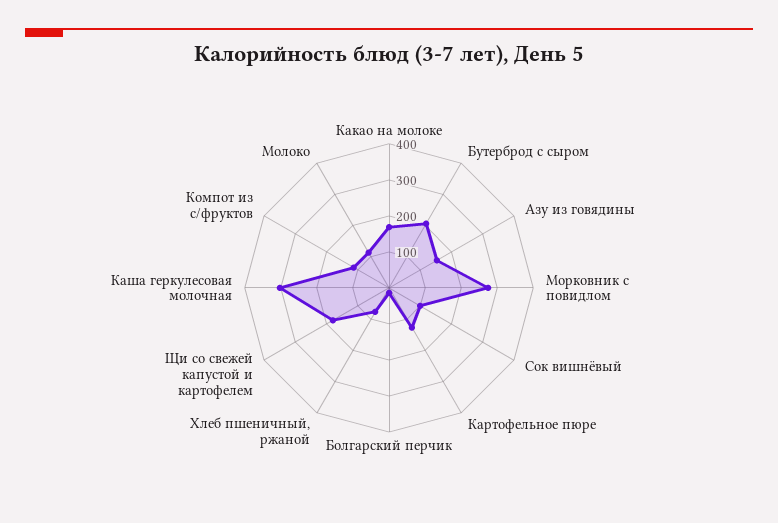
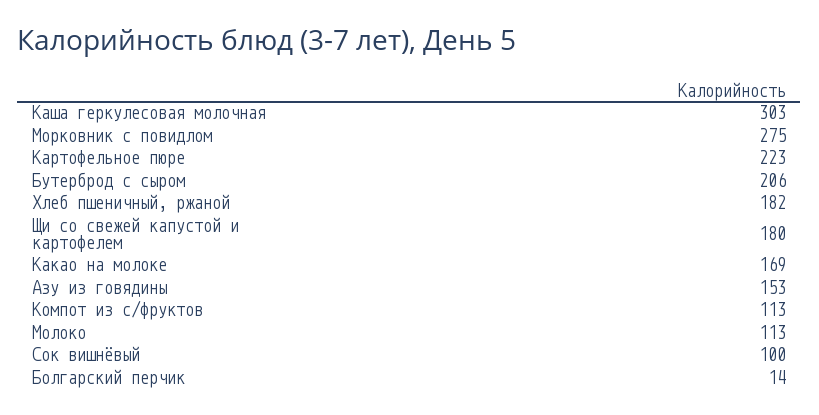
Картофельное пюре: 125 -> 223
Хлеб пшеничный, ржаной: 75 -> 182

